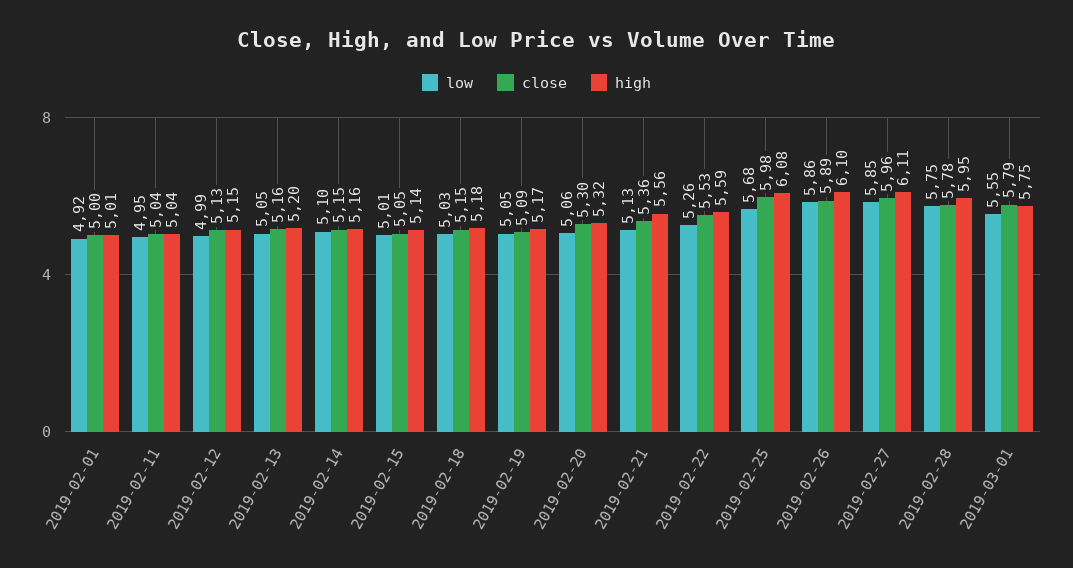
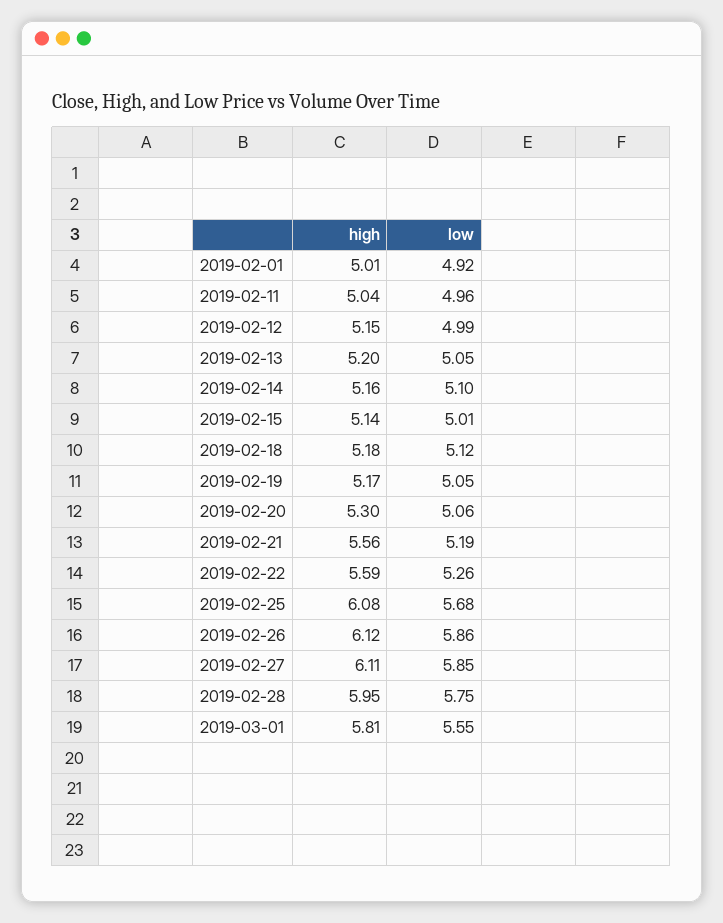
close, 2019-02-01: 5 -> none
low, 2019-02-11: 4.95 -> 4.96
close, 2019-02-11: 5.04 -> none
close, 2019-02-12: 5.13 -> none
close, 2019-02-13: 5.16 -> none
close, 2019-02-14: 5.15 -> none
close, 2019-02-15: 5.05 -> none
low, 2019-02-18: 5.03 -> 5.12
close, 2019-02-18: 5.15 -> none
close, 2019-02-19: 5.09 -> none
close, 2019-02-20: 5.3 -> none
high, 2019-02-20: 5.32 -> 5.3
low, 2019-02-21: 5.13 -> 5.19
close, 2019-02-21: 5.36 -> none
close, 2019-02-22: 5.53 -> none
close, 2019-02-25: 5.98 -> none
close, 2019-02-26: 5.89 -> none
high, 2019-02-26: 6.1 -> 6.12
close, 2019-02-27: 5.96 -> none
close, 2019-02-28: 5.78 -> none
close, 2019-03-01: 5.79 -> none
high, 2019-03-01: 5.75 -> 5.81

